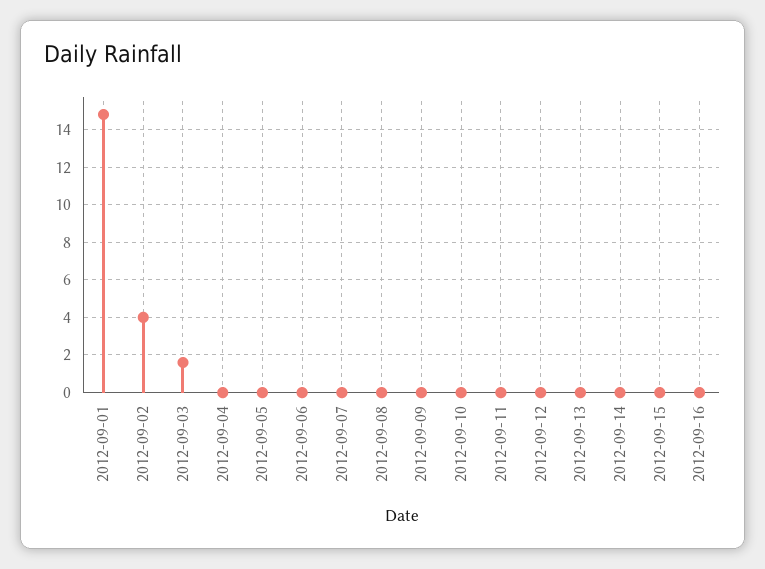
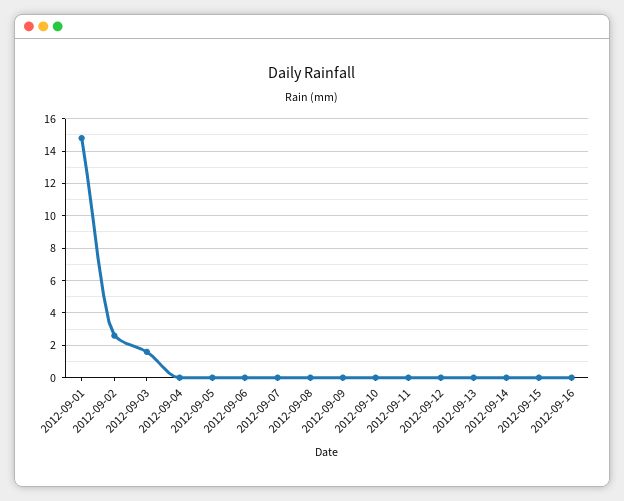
2012-09-02: 4 -> 2.5

